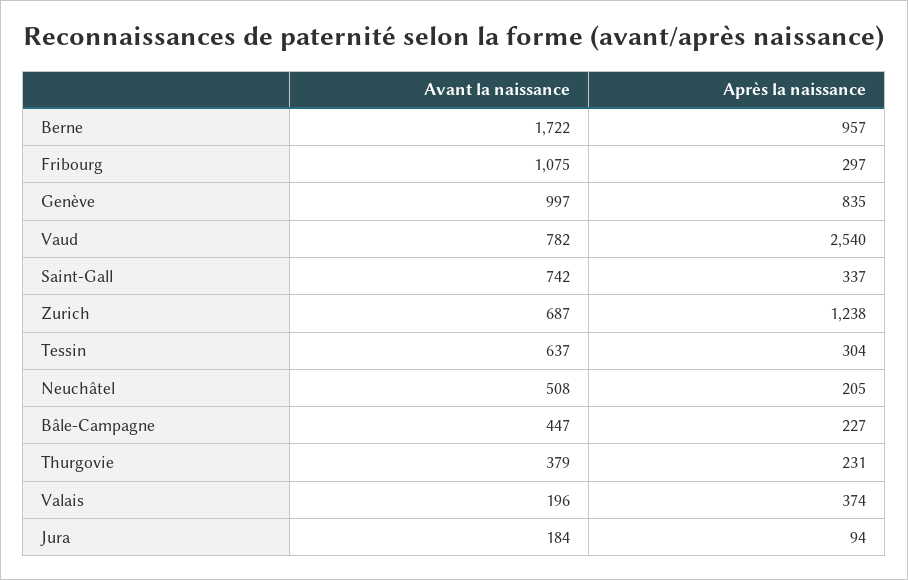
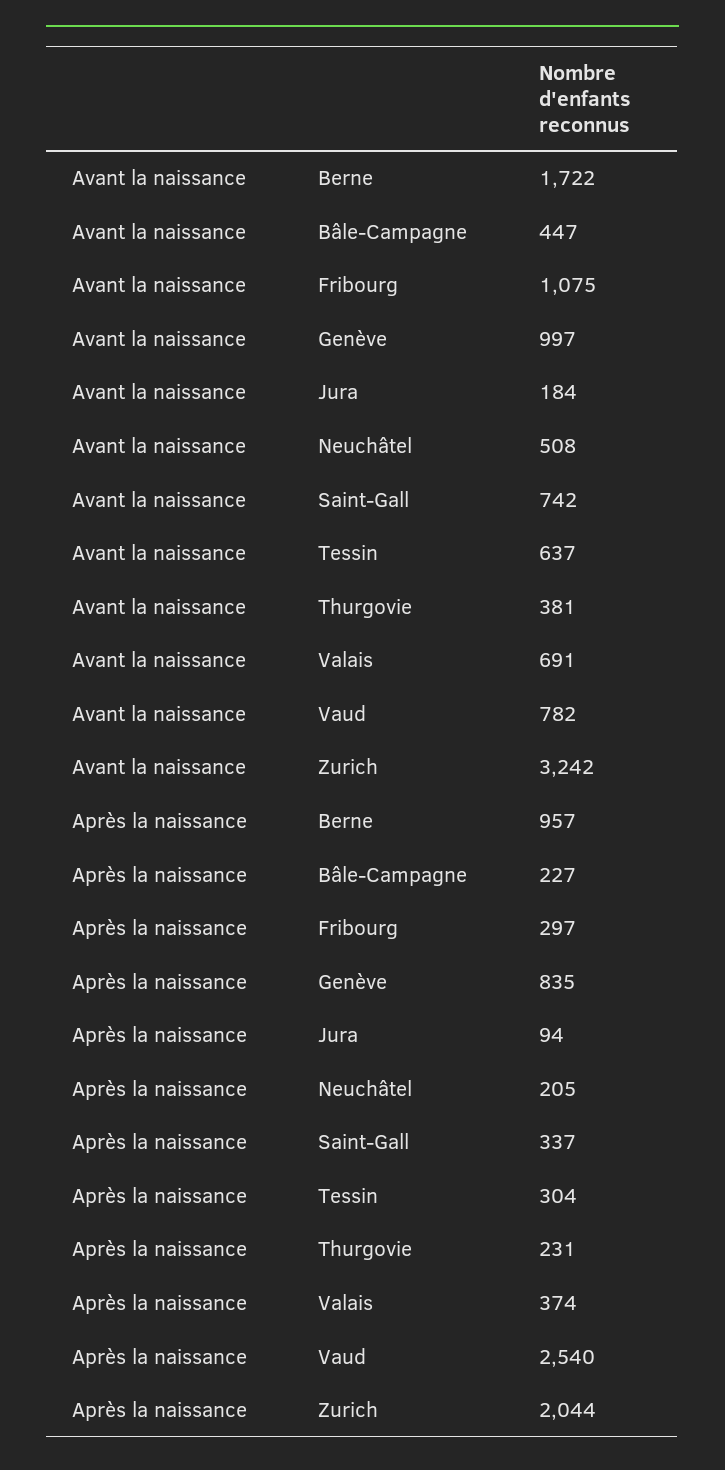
Avant la naissance, Zurich: 687 -> 3242
Après la naissance, Zurich: 1238 -> 2044
Avant la naissance, Thurgovie: 379 -> 381
Avant la naissance, Valais: 196 -> 691

